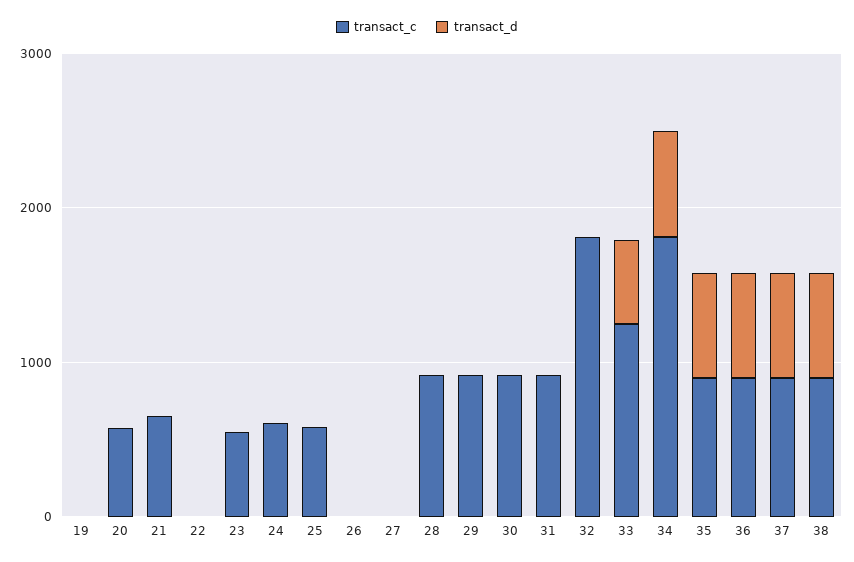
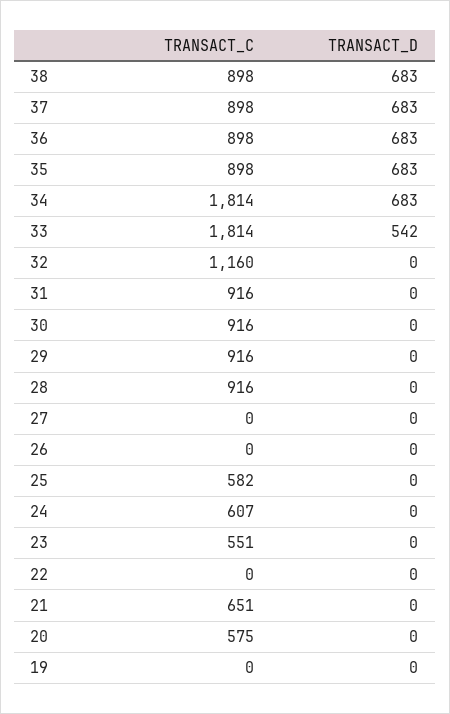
transact_c, 32: 1800 -> 1160
transact_c, 33: 1200 -> 1814

